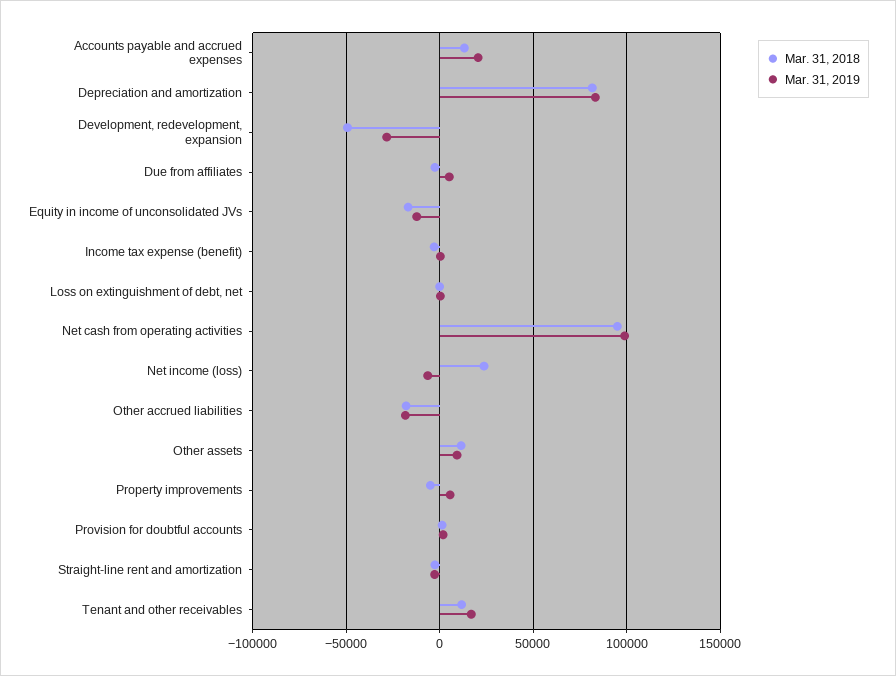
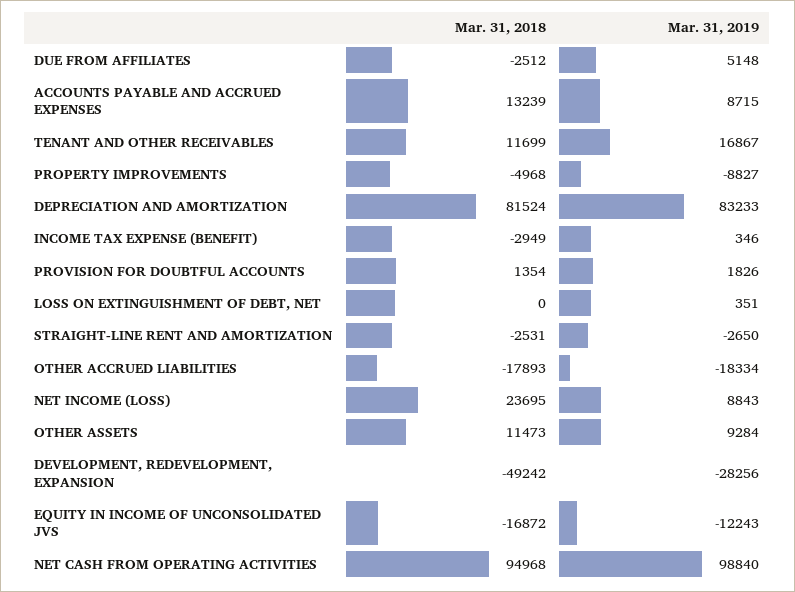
Mar. 31, 2019, Accounts payable and accrued expenses: 20000 -> 8715
Mar. 31, 2019, Net income (loss): -5000 -> 8843
Mar. 31, 2019, Property improvements: 5000 -> -8827

